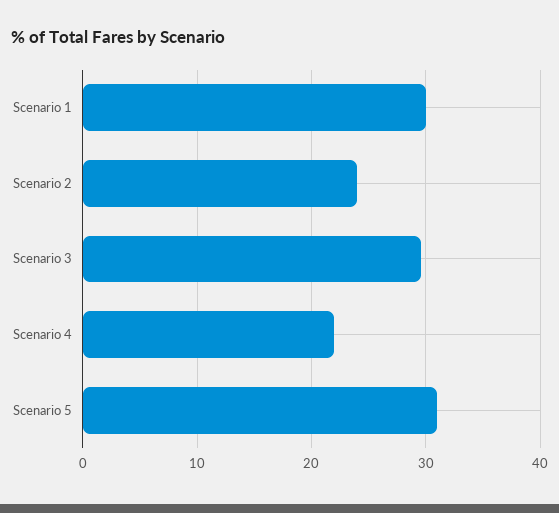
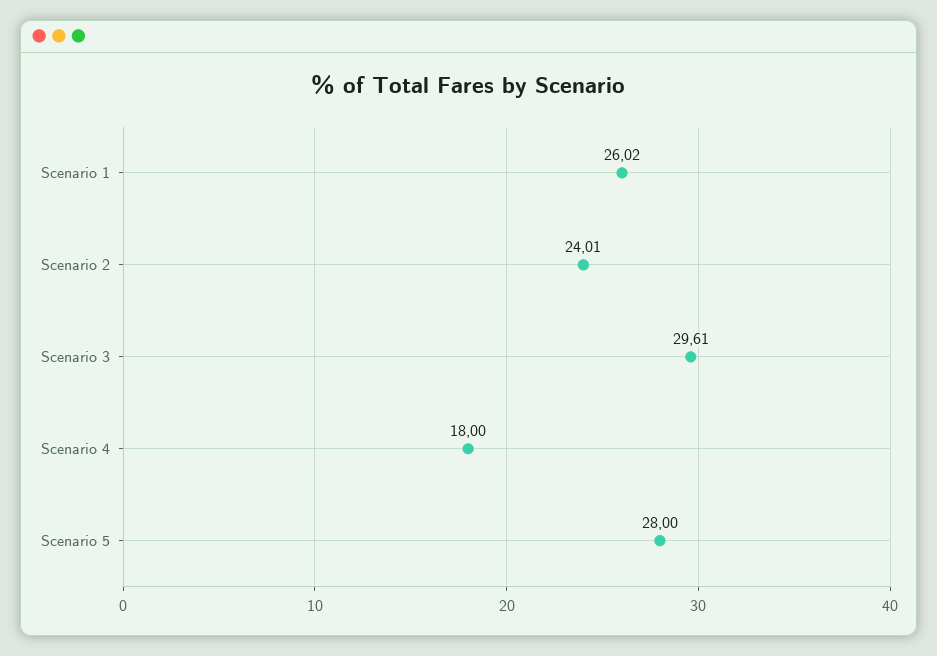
Scenario 1: 30 -> 26.02
Scenario 4: 22 -> 18
Scenario 5: 31 -> 28

